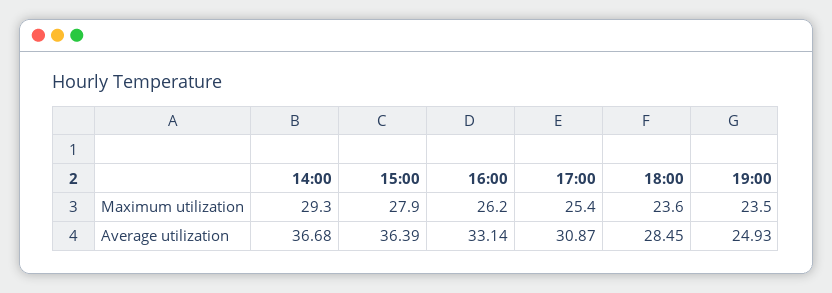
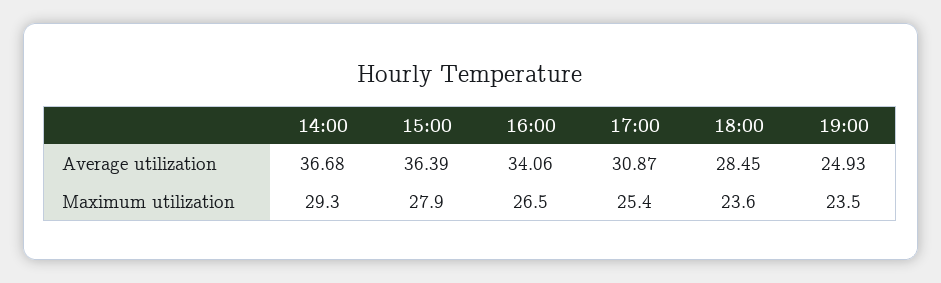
16:00, Maximum utilization: 26.2 -> 26.5
16:00, Average utilization: 33.14 -> 34.06

